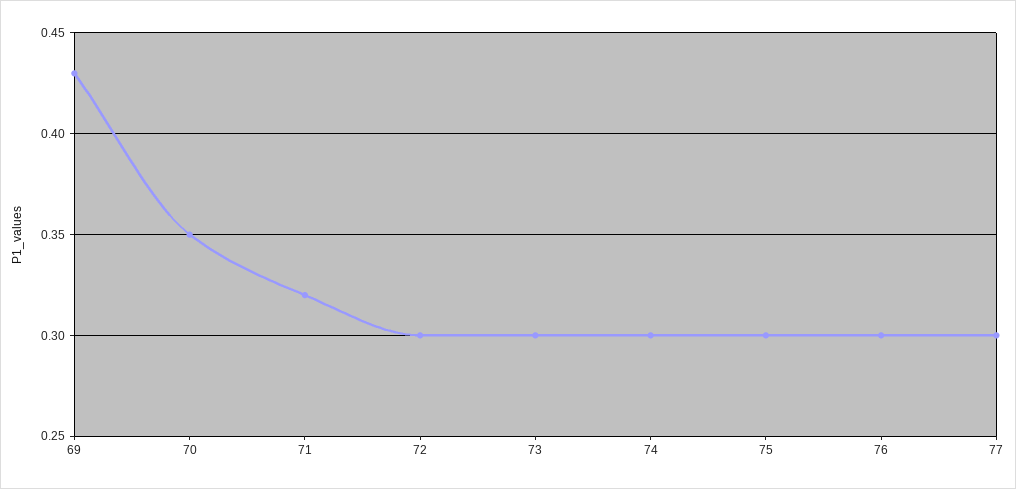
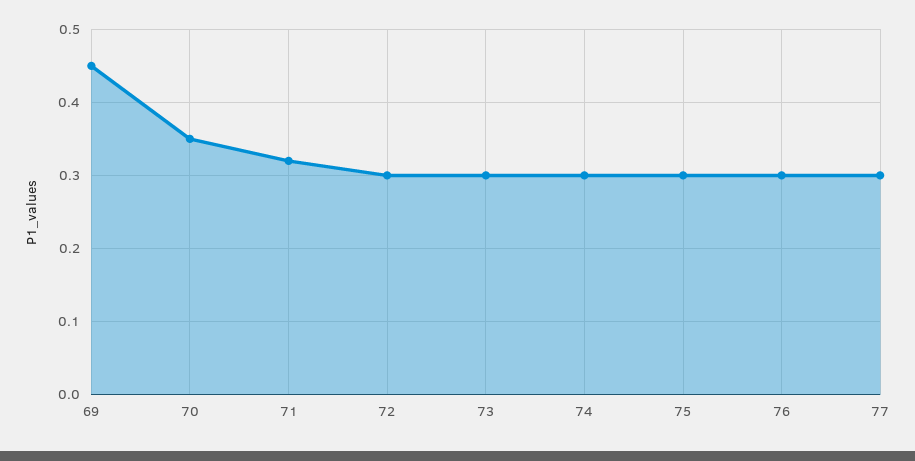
69: 0.43 -> 0.45

